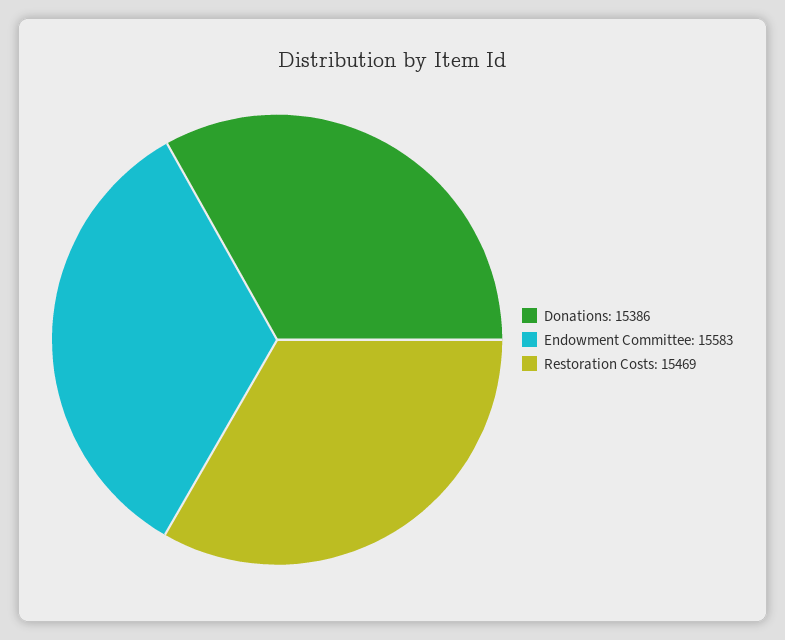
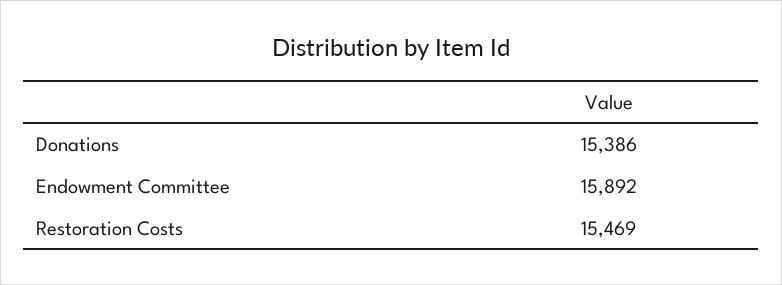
Endowment Committee: 15583 -> 15892

